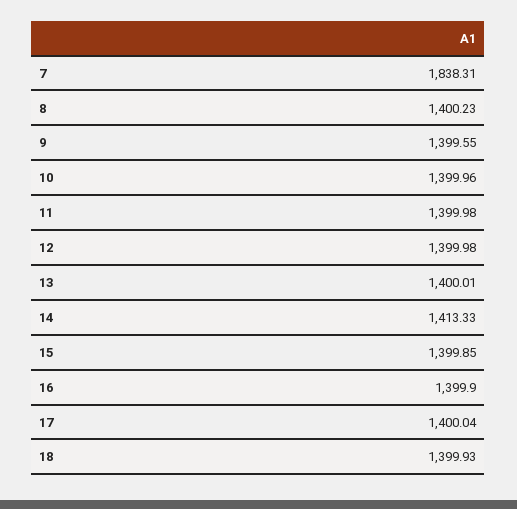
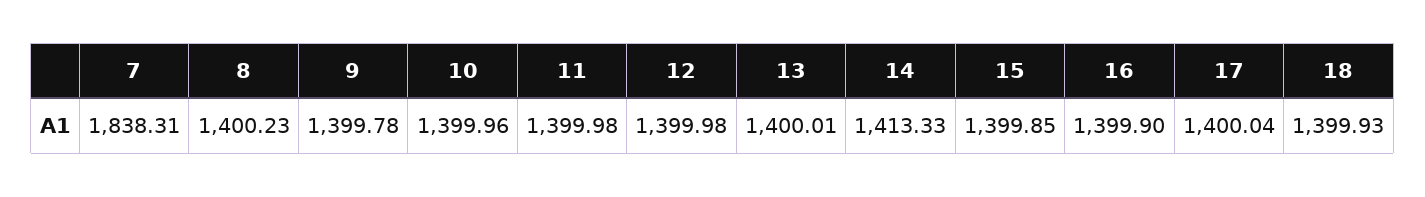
9: 1399.55 -> 1399.78

